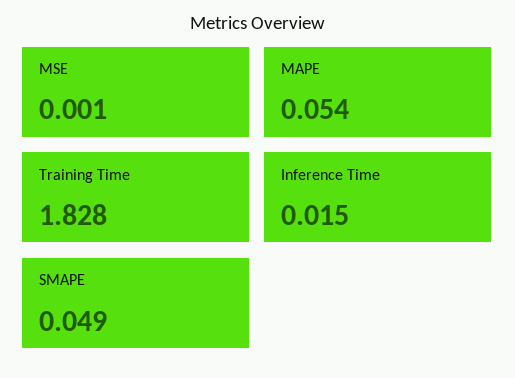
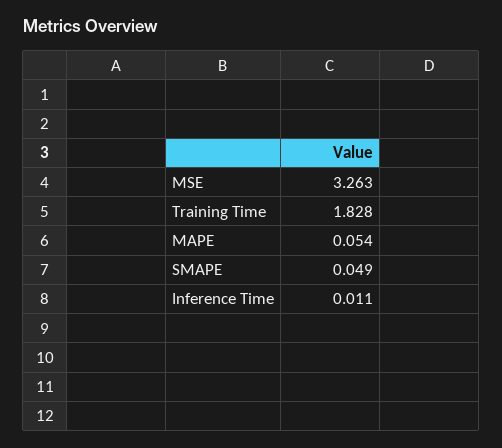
MSE: 0.001 -> 3.263
Inference Time: 0.015 -> 0.011

